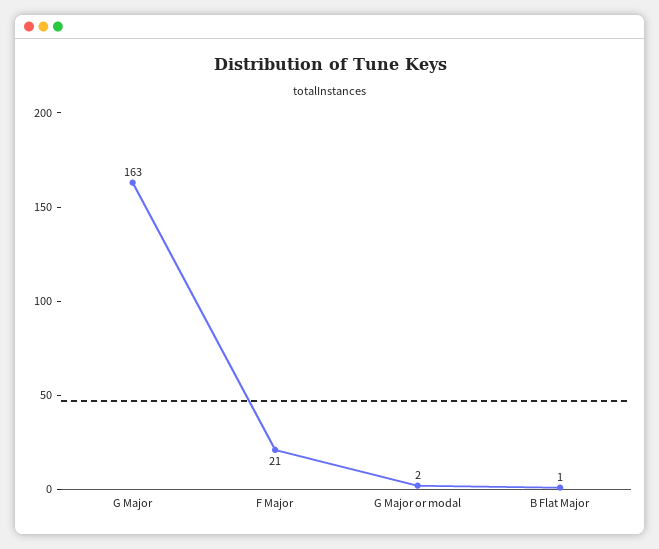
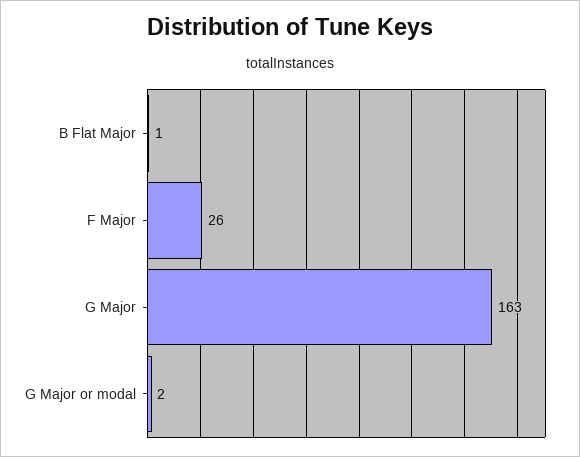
F Major: 21 -> 26

